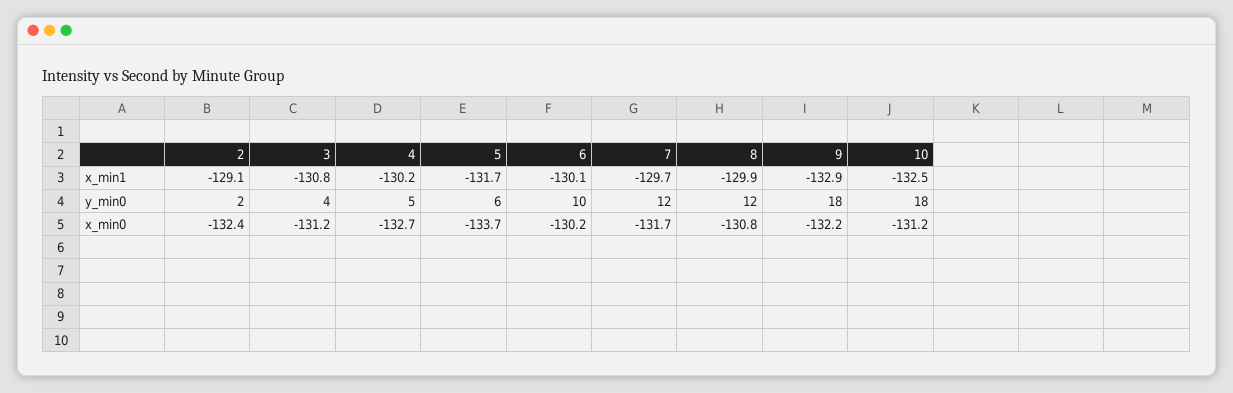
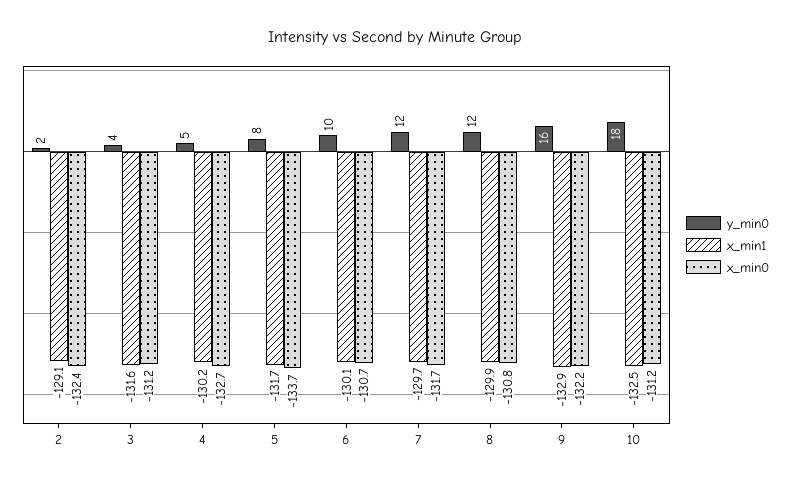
x_min1, 3: -130.8 -> -131.6
y_min0, 5: 6 -> 8
y_min0, 9: 18 -> 16
x_min0, 6: -130.2 -> -130.7

